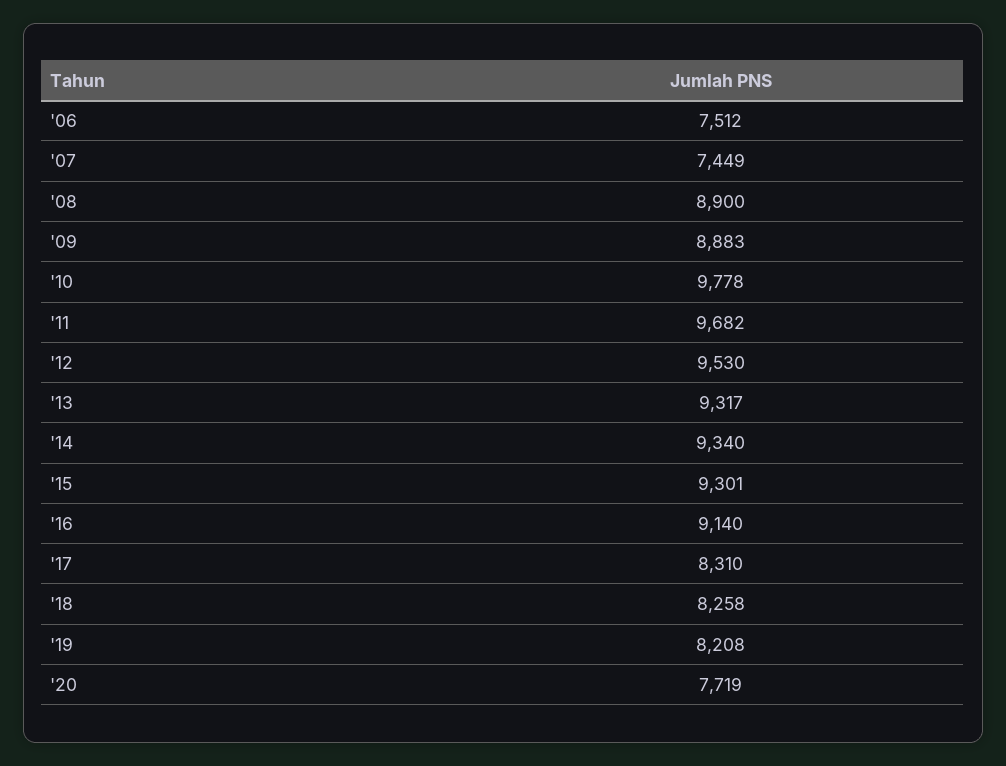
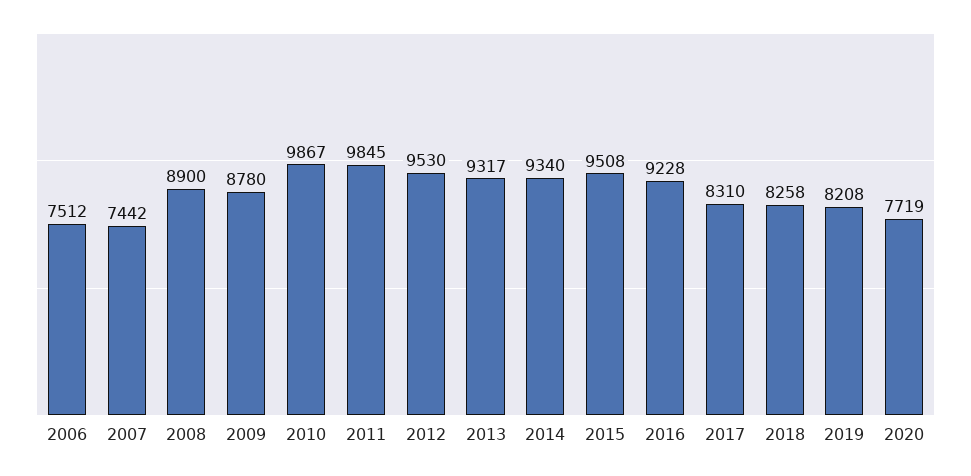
'07: 7449 -> 7442
'09: 8883 -> 8780
'10: 9778 -> 9867
'11: 9682 -> 9845
'15: 9301 -> 9508
'16: 9140 -> 9228

